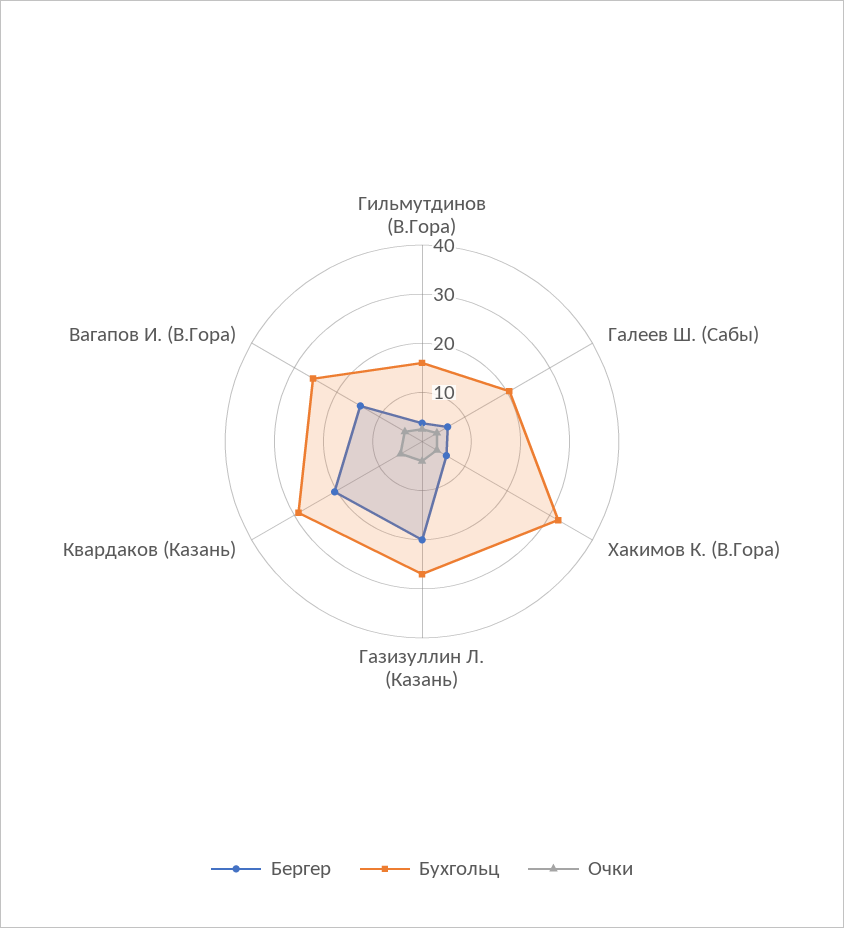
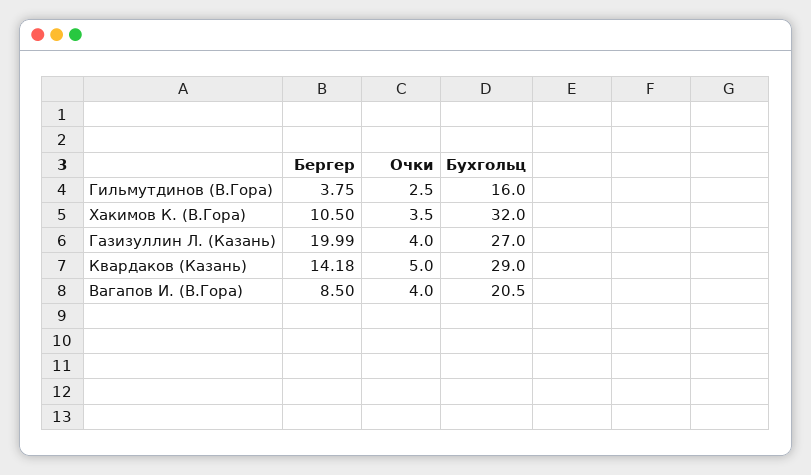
Бергер, Галеев Ш. (Сабы): 6 -> none
Бухгольц, Галеев Ш. (Сабы): 20 -> none
Очки, Галеев Ш. (Сабы): 4 -> none
Бергер, Хакимов К. (В.Гора): 6 -> 10.5
Бергер, Квардаков (Казань): 20 -> 14.18
Бергер, Вагапов И. (В.Гора): 14 -> 8.5
Бухгольц, Вагапов И. (В.Гора): 26 -> 20.5

